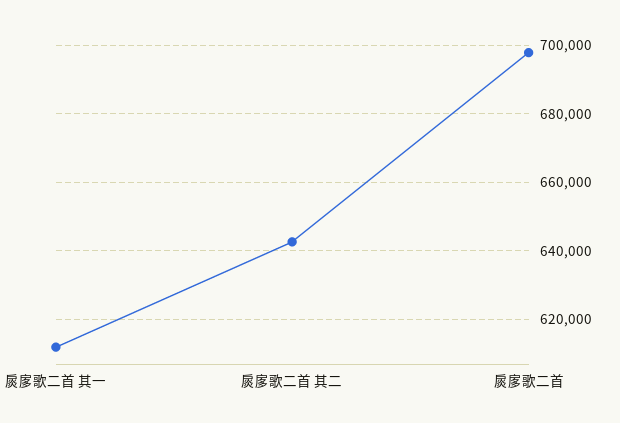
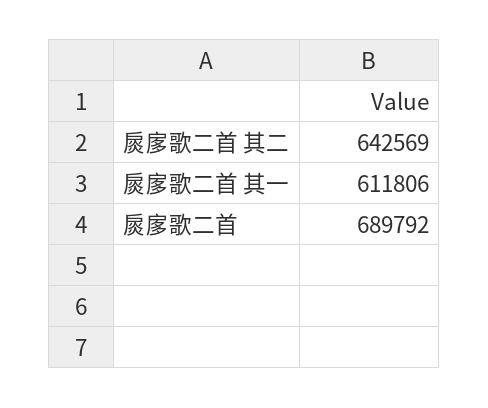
扊扅歌二首: 698000 -> 689792

